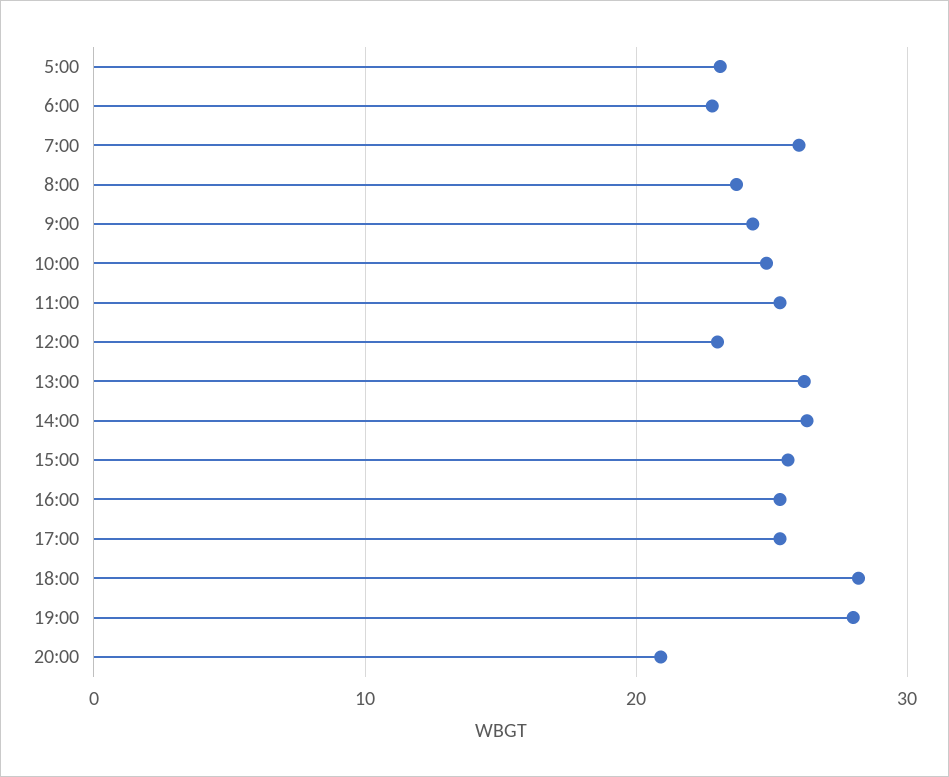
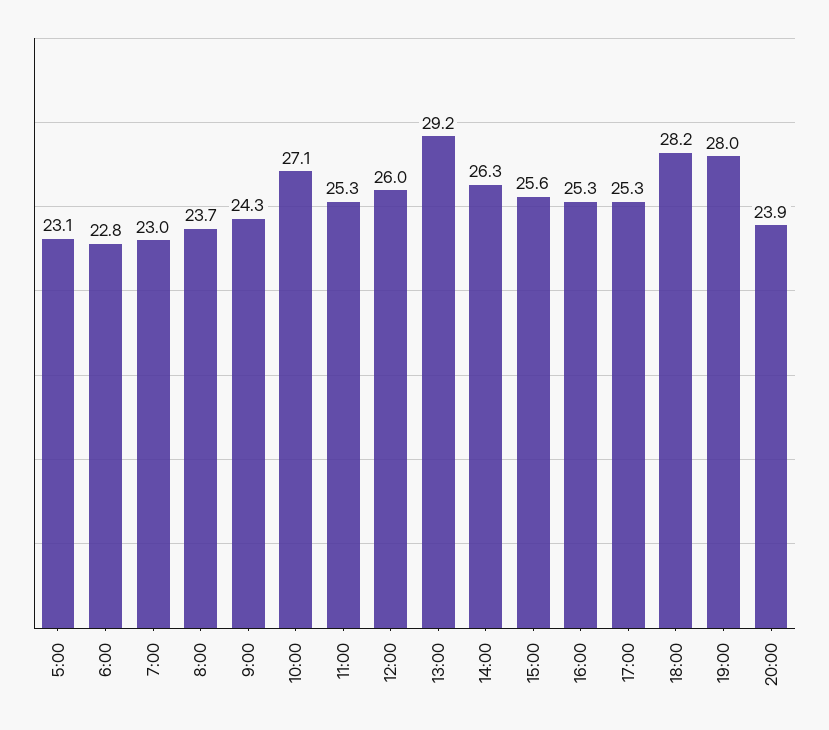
7:00: 26 -> 23
10:00: 25 -> 27.1
12:00: 23 -> 26
13:00: 26 -> 29.2
20:00: 21 -> 23.9

